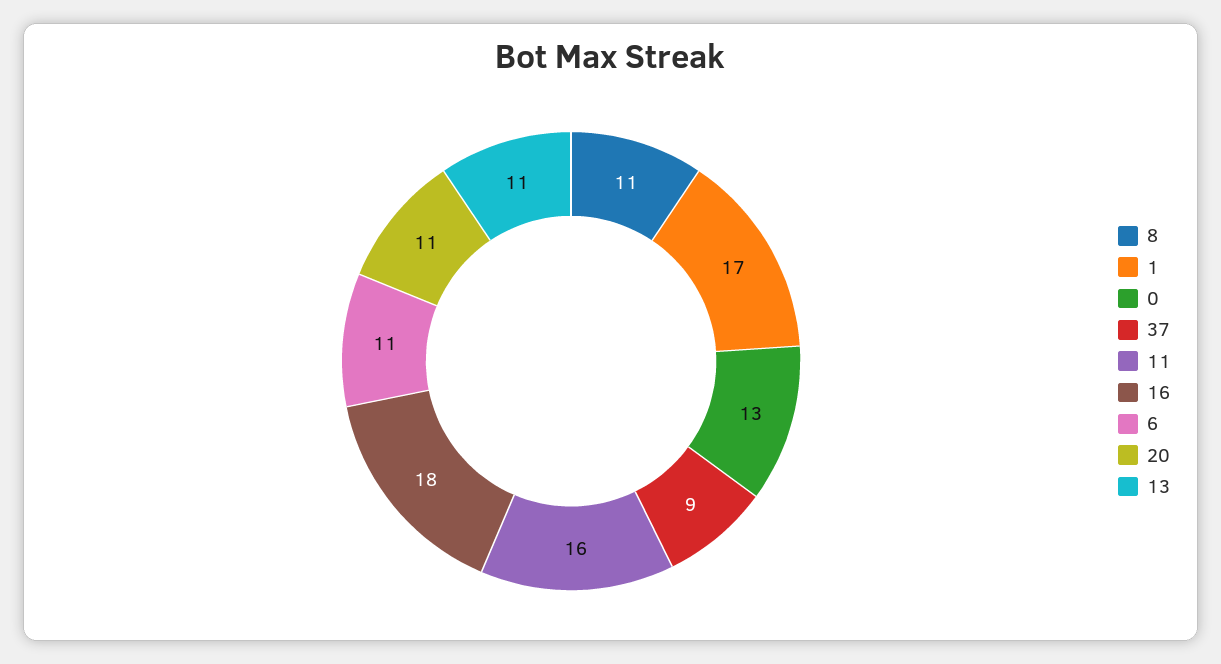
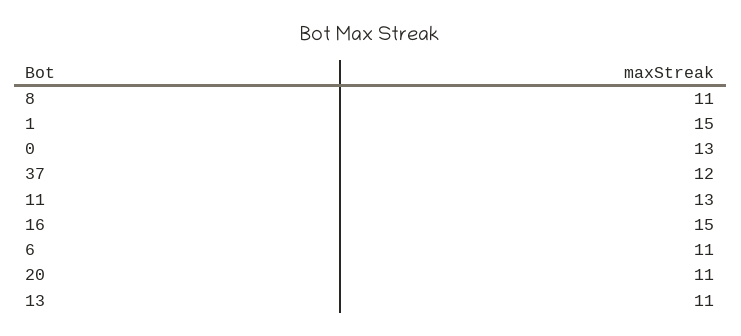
1: 17 -> 15
37: 9 -> 12
11: 16 -> 13
16: 18 -> 15

